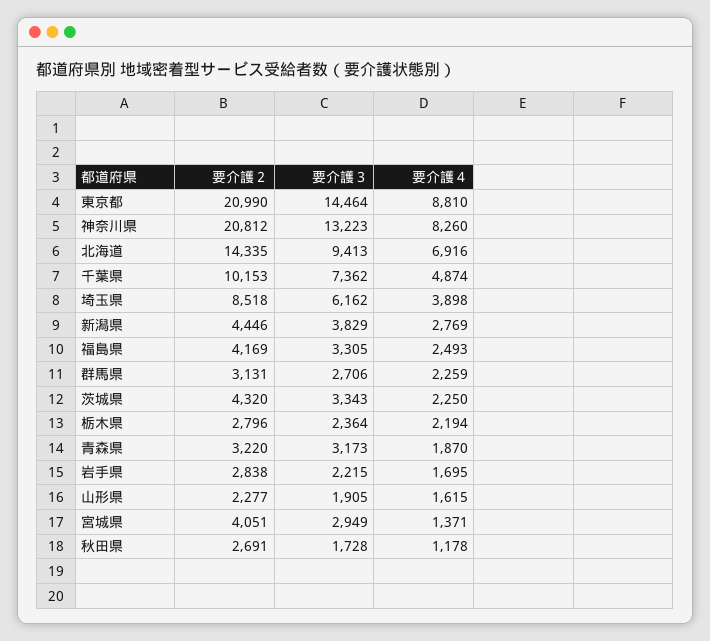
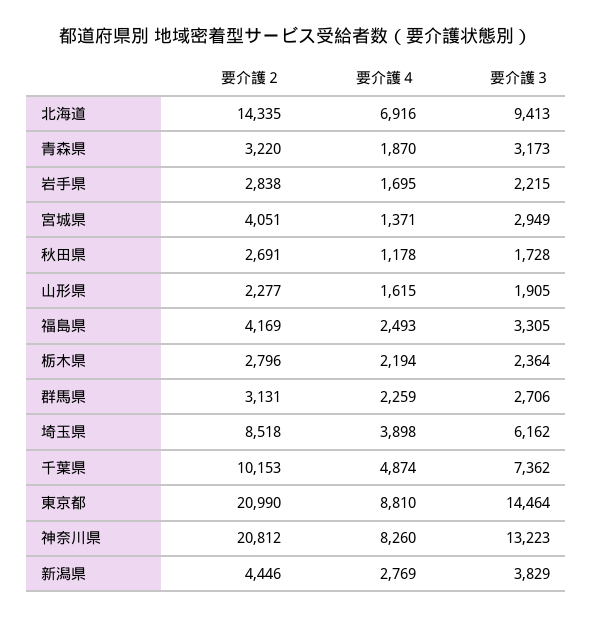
要介護２, 茨城県: 4320 -> none
要介護３, 茨城県: 3343 -> none
要介護４, 茨城県: 2250 -> none

